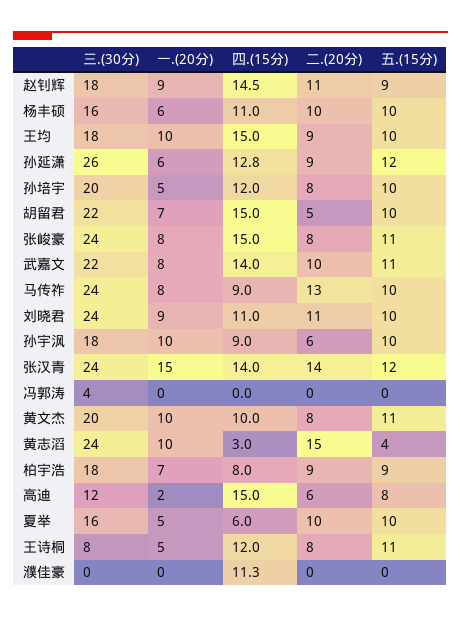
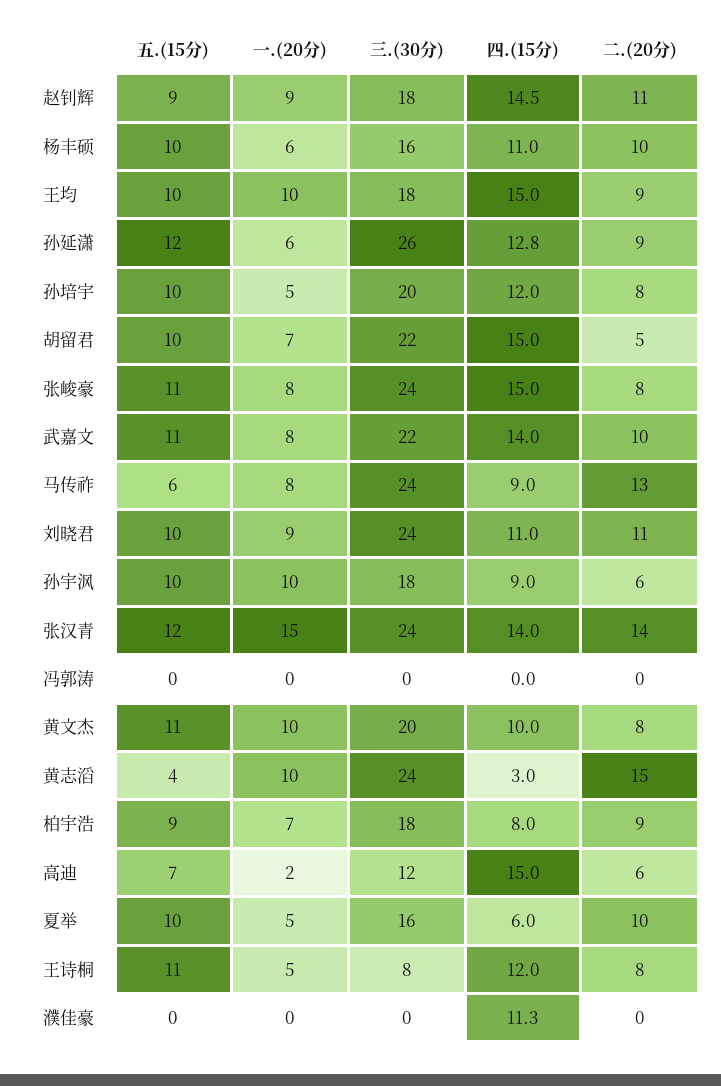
五.(15分), 马传祚: 10 -> 6
三.(30分), 冯郭涛: 4 -> 0
五.(15分), 高迪: 8 -> 7

